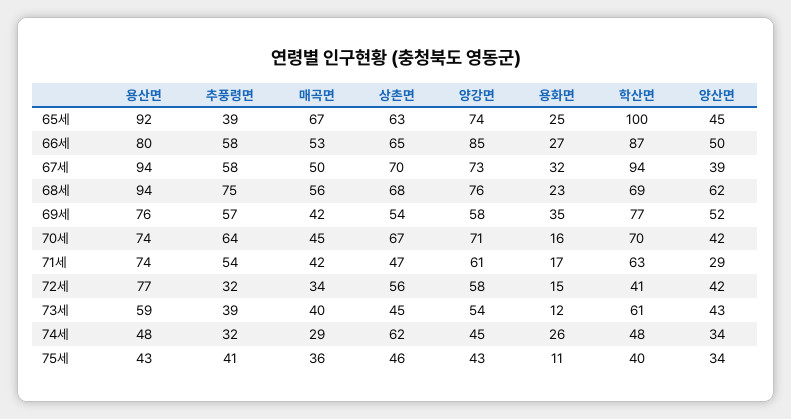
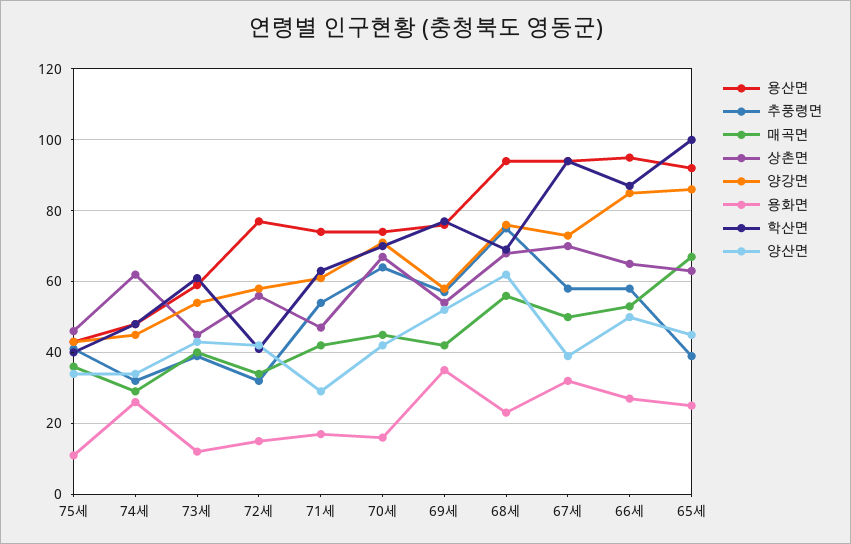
양강면, 65세: 74 -> 85
용산면, 66세: 80 -> 95

